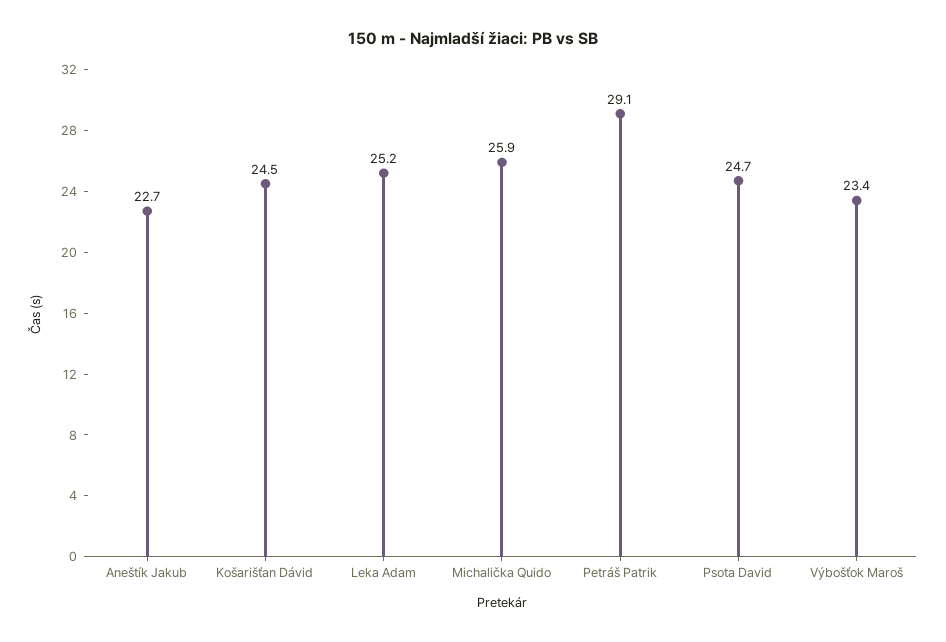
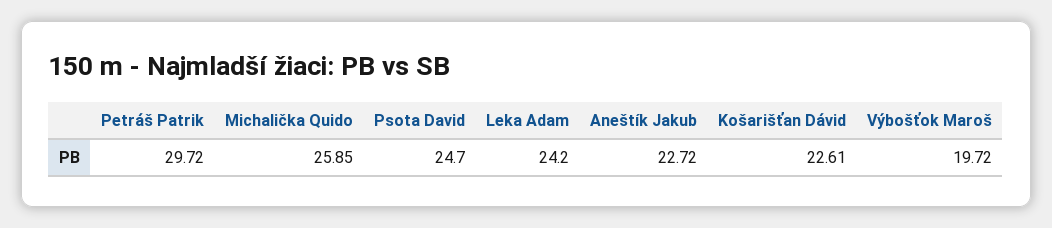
Košarišťan Dávid: 24.5 -> 22.61
Leka Adam: 25.2 -> 24.2
Petráš Patrik: 29.1 -> 29.72
Výbošťok Maroš: 23.4 -> 19.72

